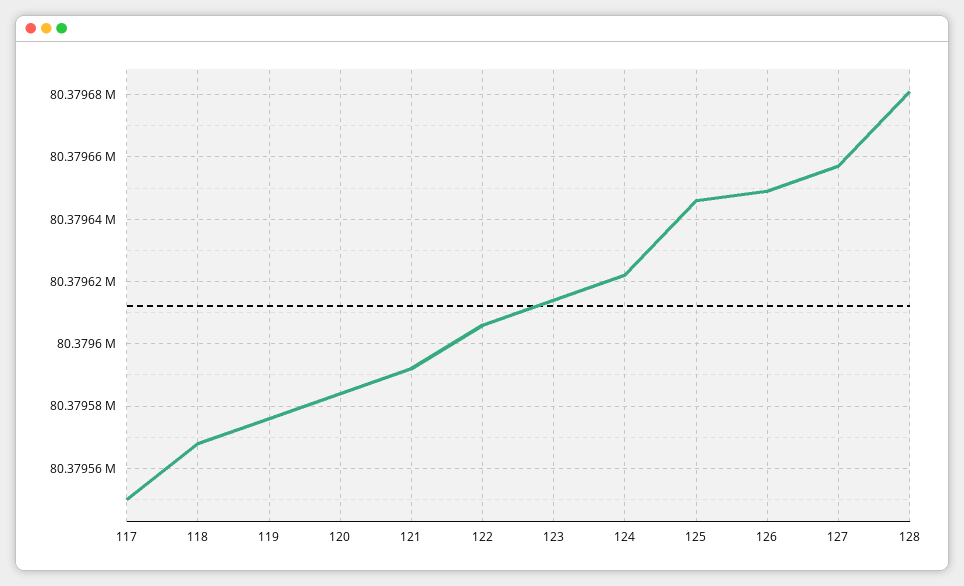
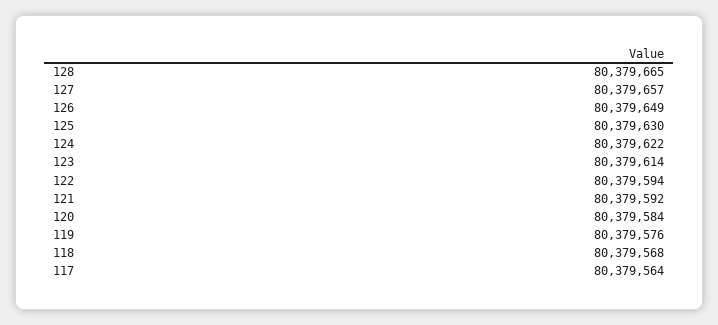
117: 80379550 -> 80379564
122: 80379605 -> 80379594
125: 80379645 -> 80379630
128: 80379680 -> 80379665

